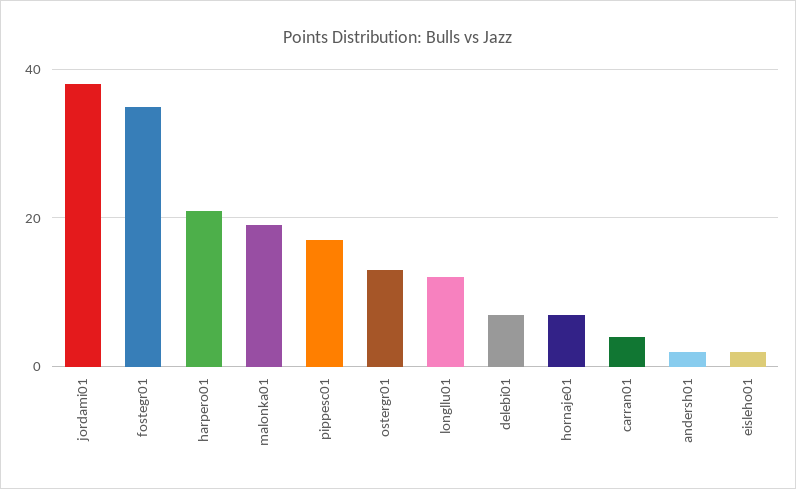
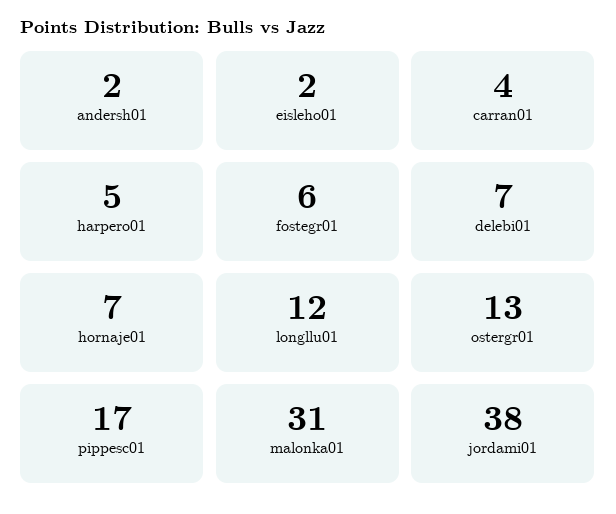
fostegr01: 35 -> 6
harpero01: 20 -> 5
malonka01: 20 -> 31

